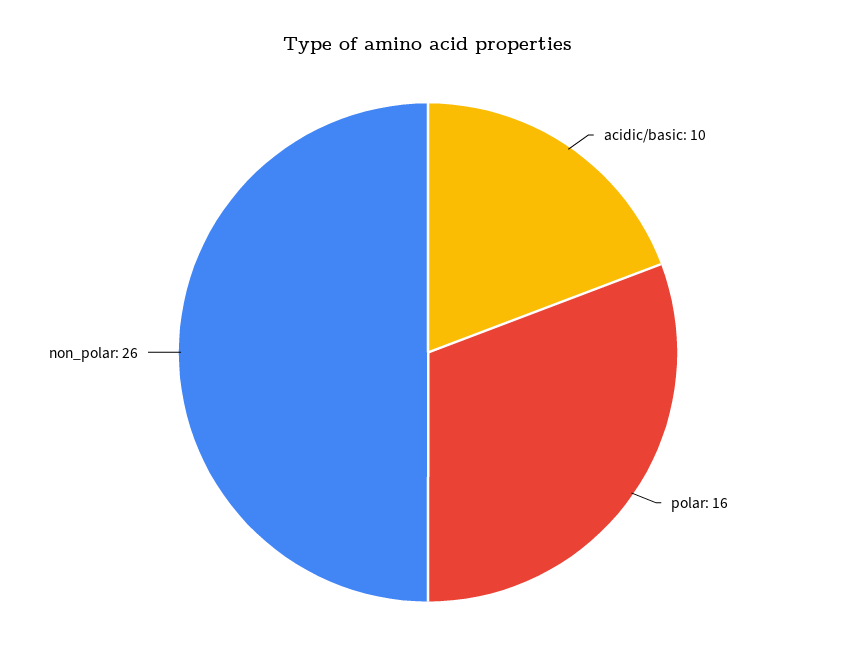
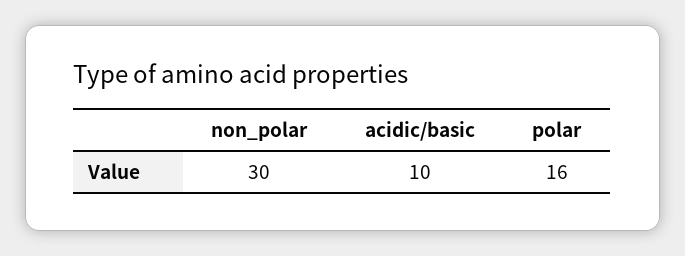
non_polar: 26 -> 30

